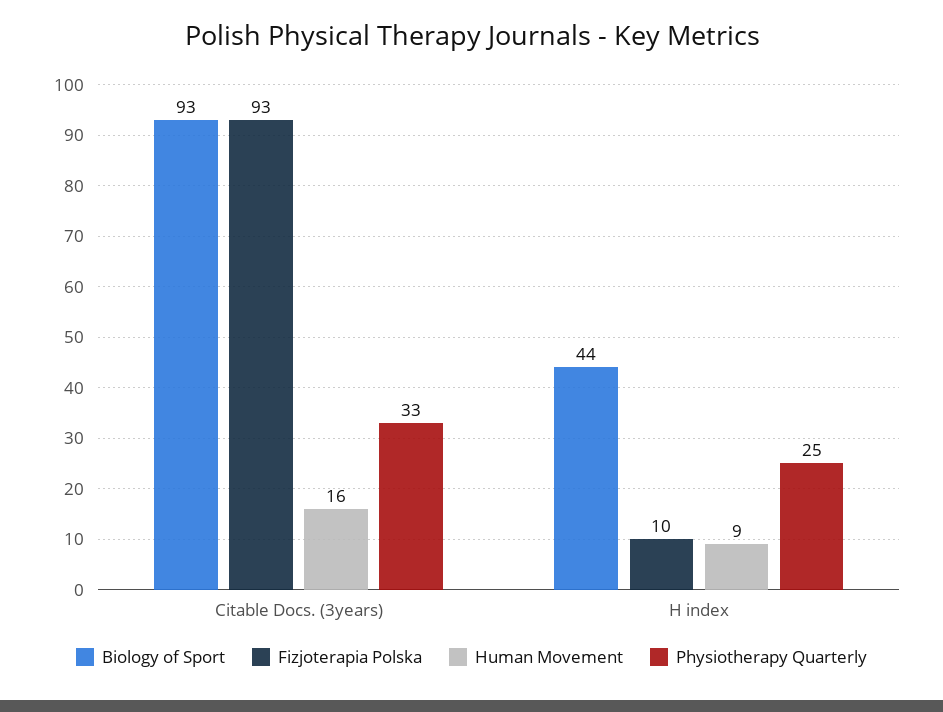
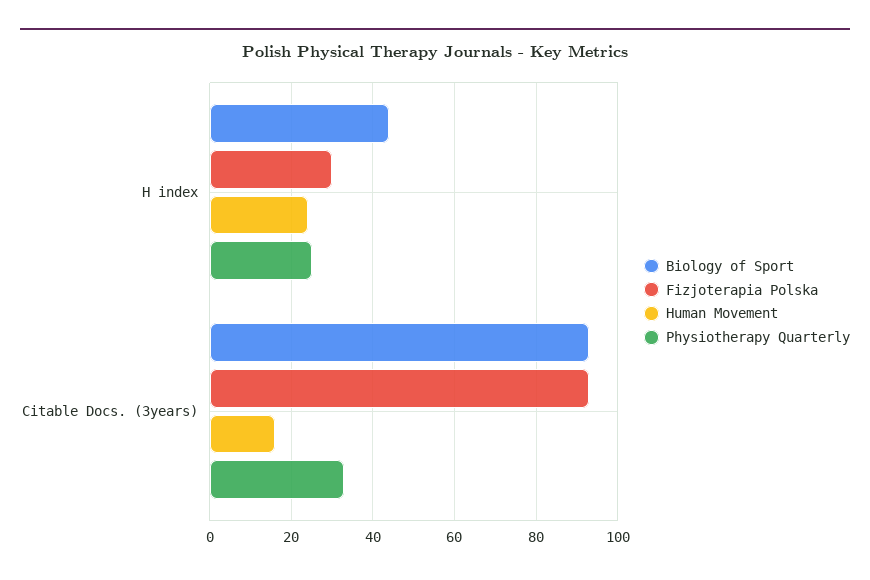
Fizjoterapia Polska, H index: 10 -> 30
Human Movement, H index: 9 -> 25

